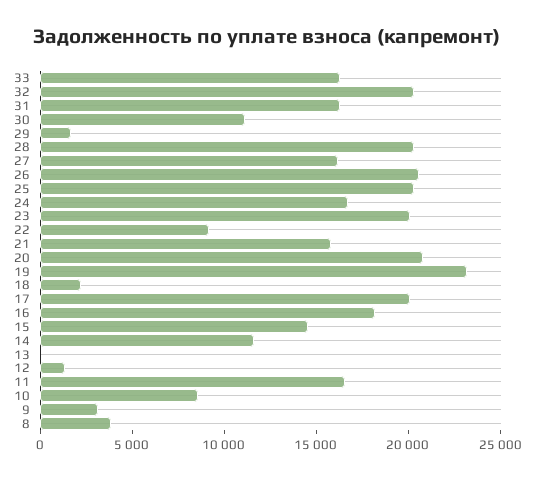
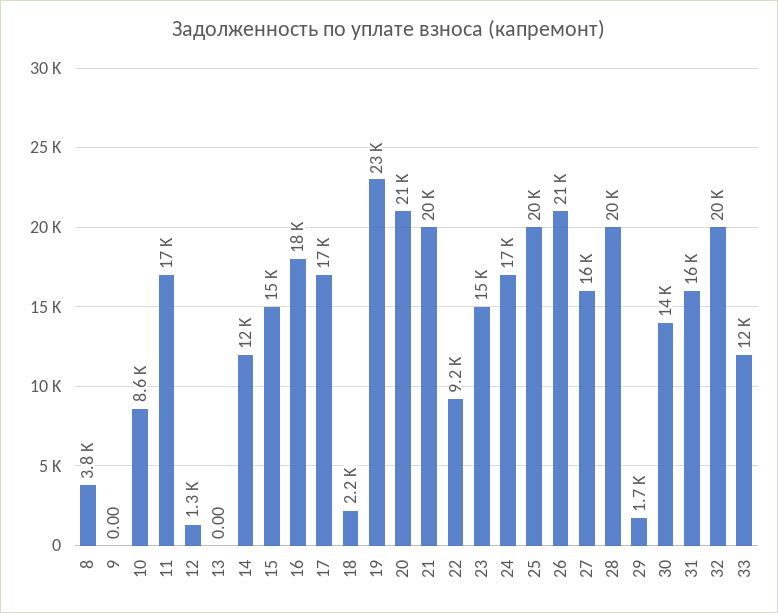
33: 16000 -> 12000
30: 11000 -> 14000
23: 20000 -> 15000
21: 16000 -> 20000
17: 20000 -> 17000
9: 3000 -> 0

